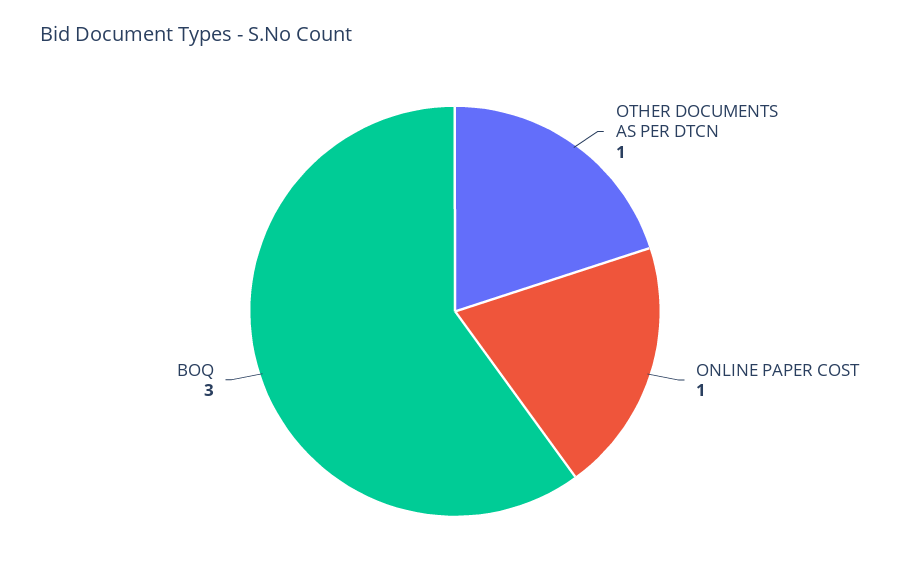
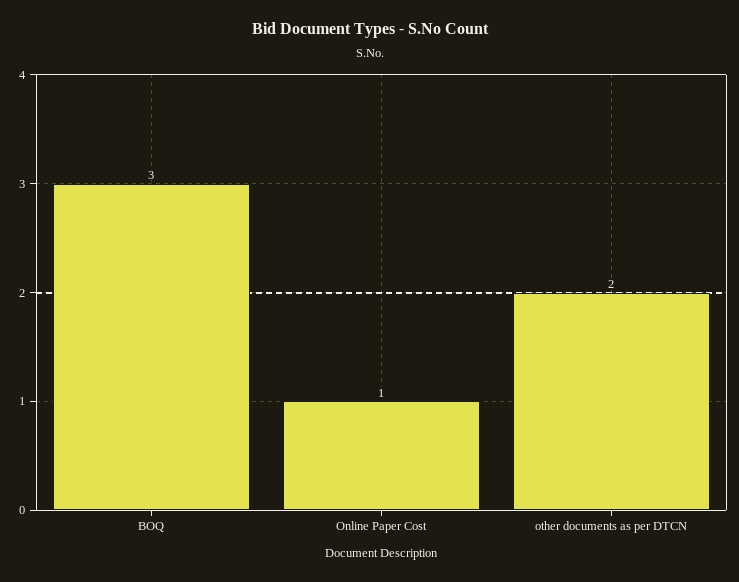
OTHER DOCUMENTS AS PER DTCN: 1 -> 2

